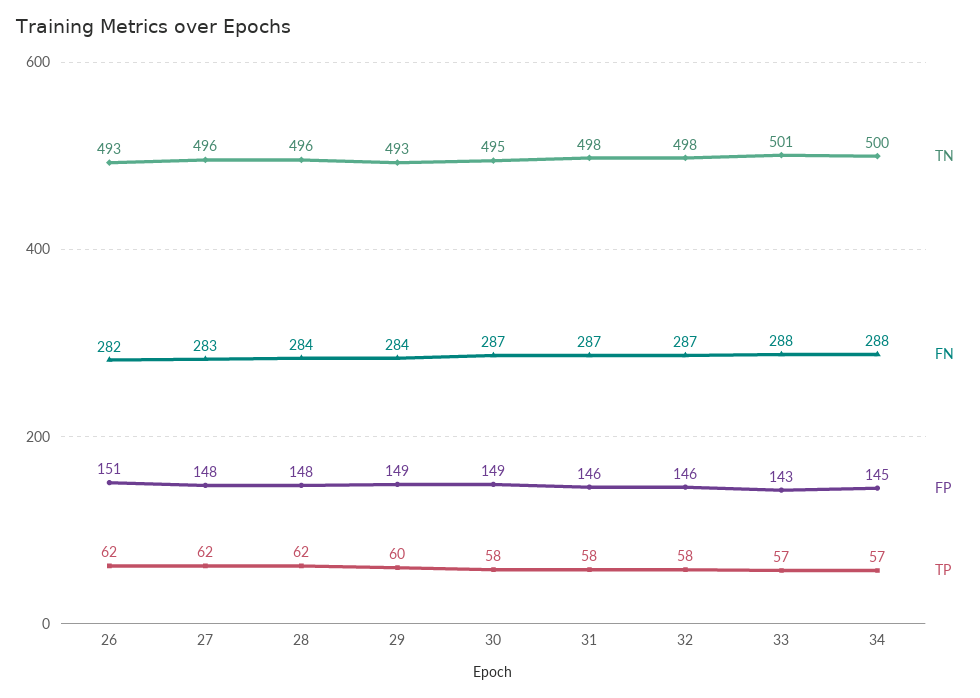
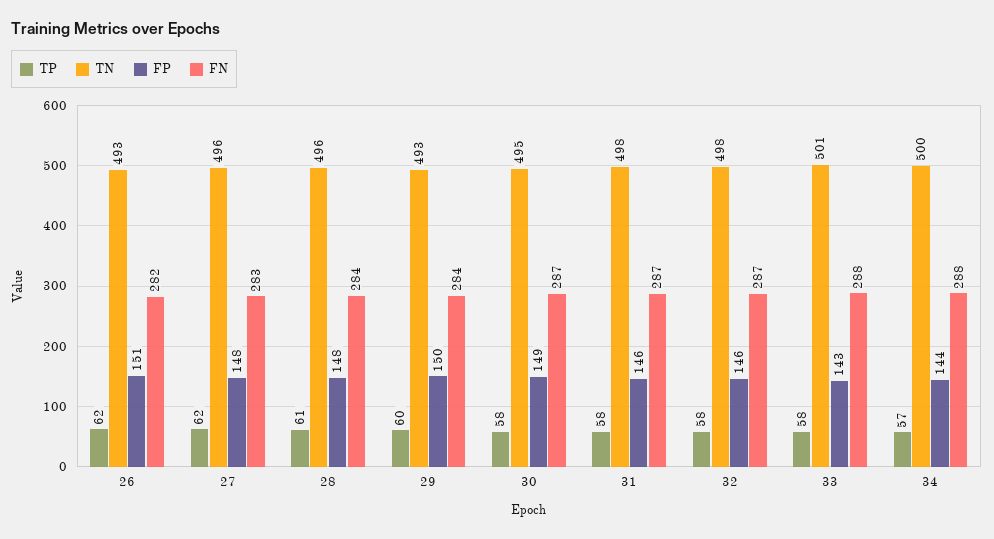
TP, 28: 62 -> 61
FP, 29: 149 -> 150
TP, 33: 57 -> 58
FP, 34: 145 -> 144

